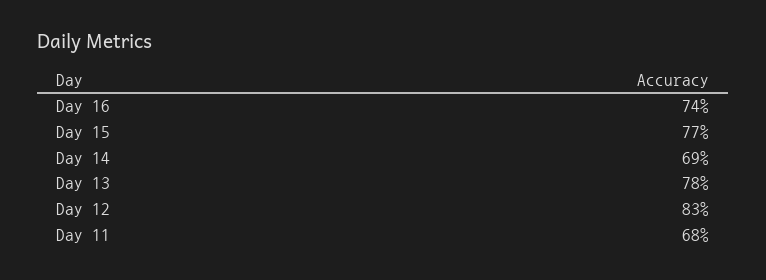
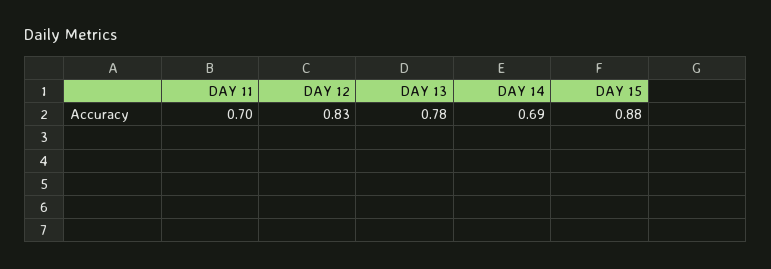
Day 16: 0.74 -> none
Day 15: 0.77 -> 0.88
Day 11: 0.68 -> 0.7

